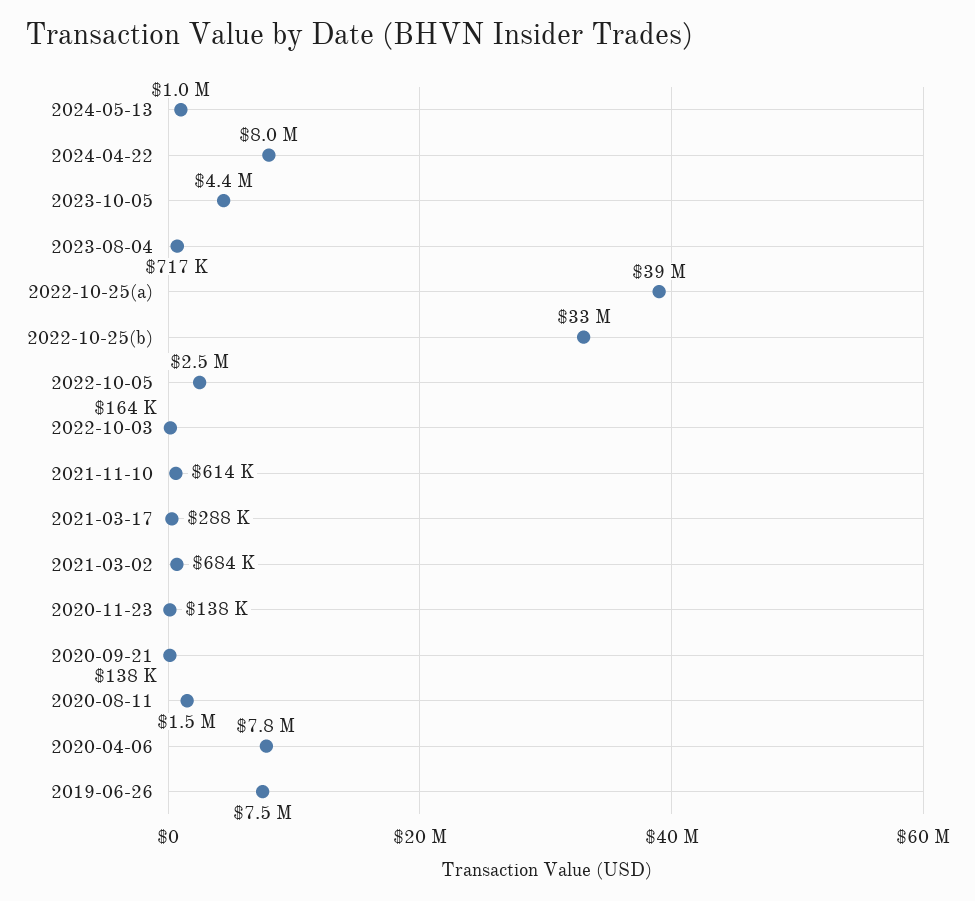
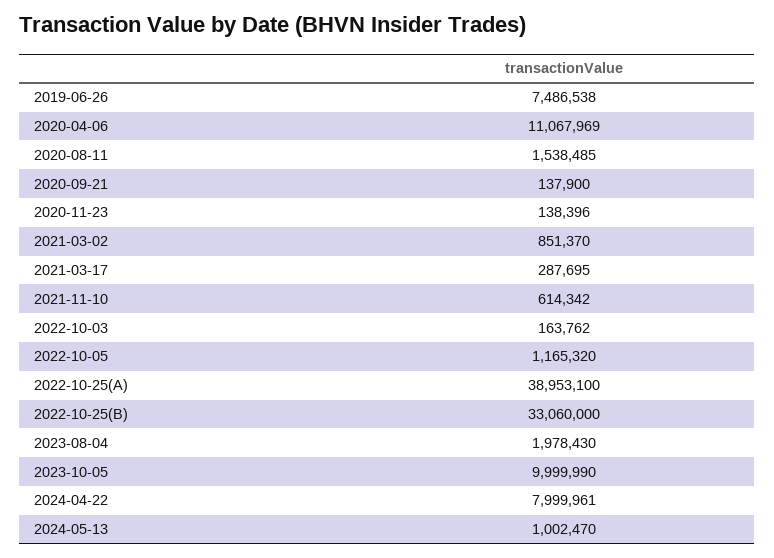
2023-10-05: 4400000 -> 9999990
2023-08-04: 717000 -> 1978430
2022-10-05: 2500000 -> 1165320
2021-03-02: 684000 -> 851370
2020-04-06: 7800000 -> 11067969

